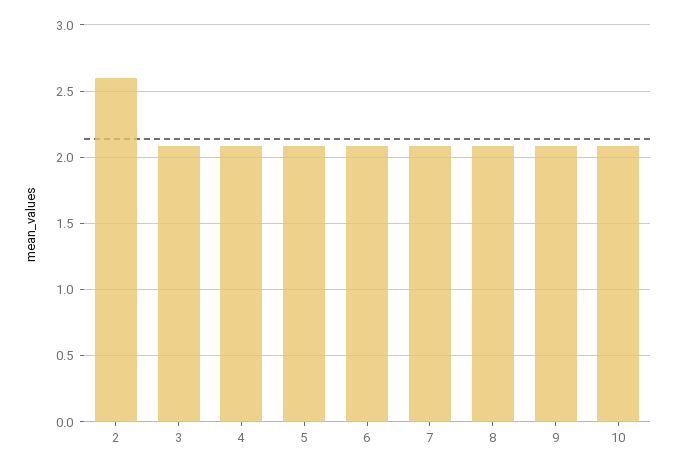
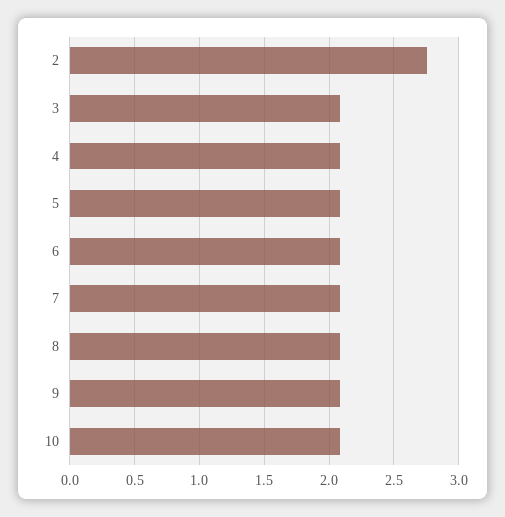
2: 2.6 -> 2.75

